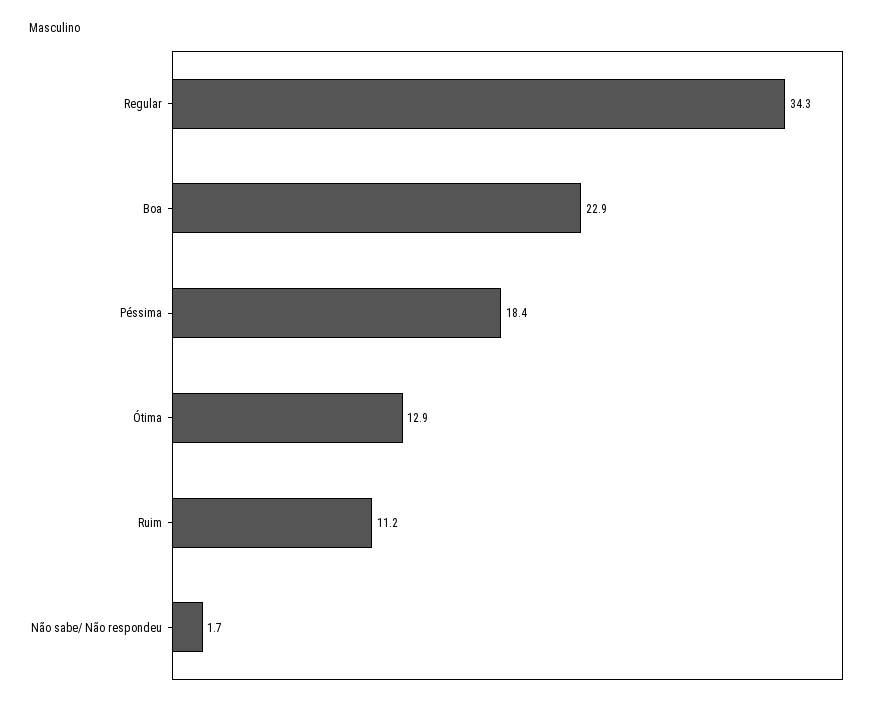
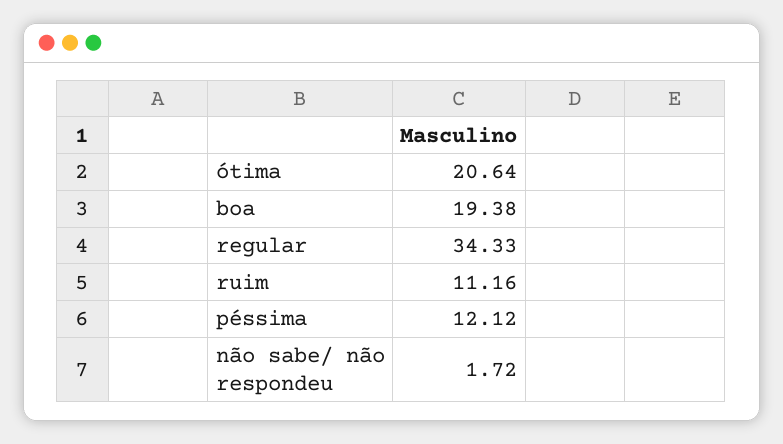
Boa: 22.9 -> 19.38
Péssima: 18.4 -> 12.12
Ótima: 12.9 -> 20.64

